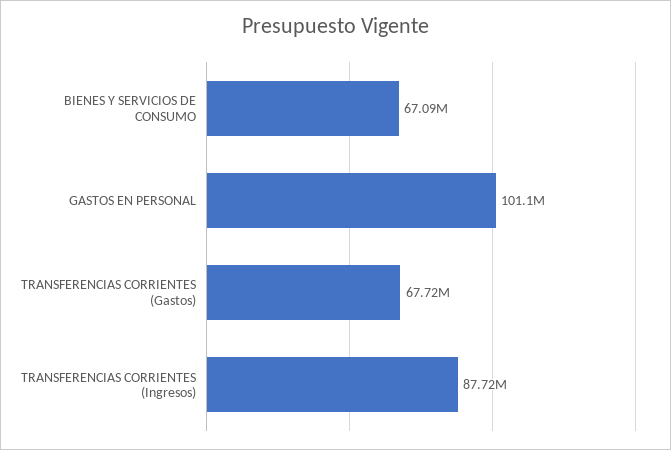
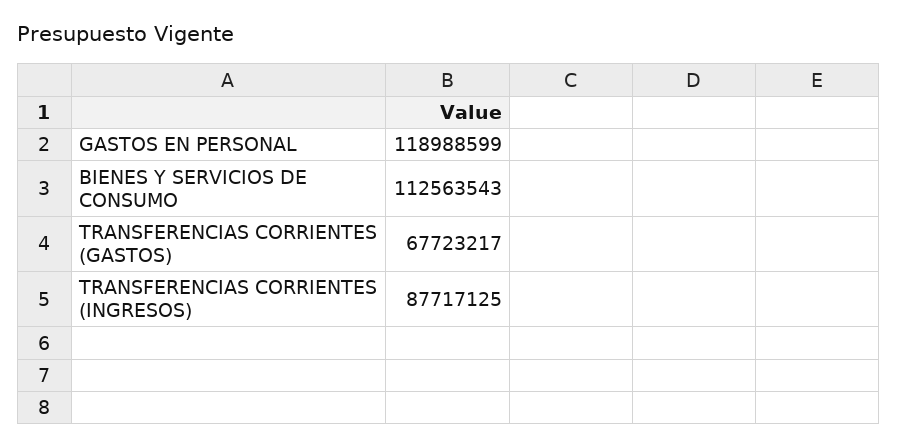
BIENES Y SERVICIOS DE CONSUMO: 67090000 -> 112563543
GASTOS EN PERSONAL: 101100000 -> 118988599

